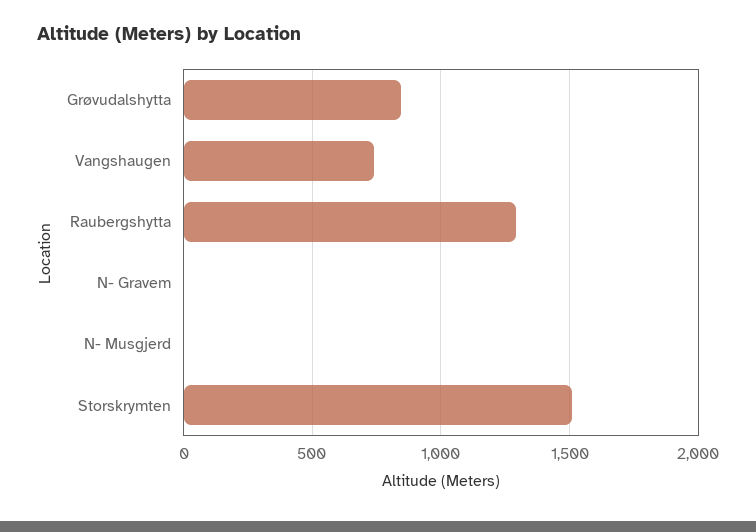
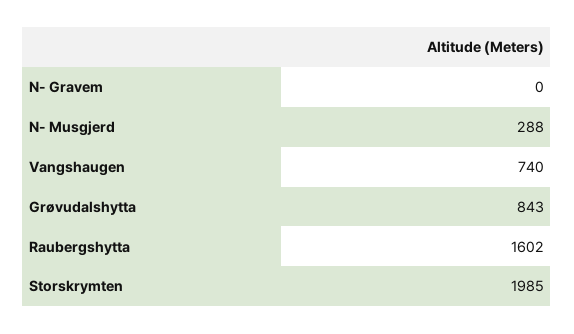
Raubergshytta: 1300 -> 1602
N- Musgjerd: 0 -> 288
Storskrymten: 1500 -> 1985

